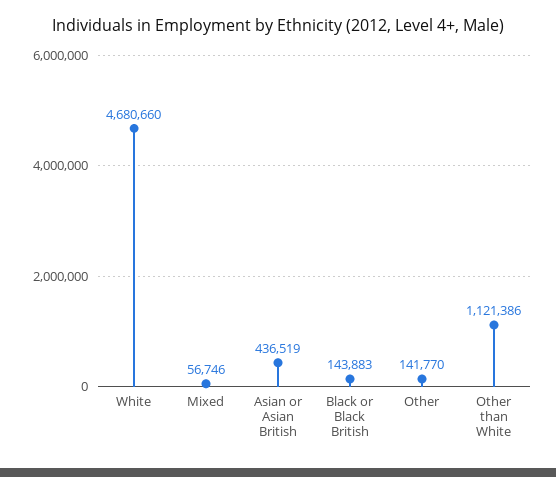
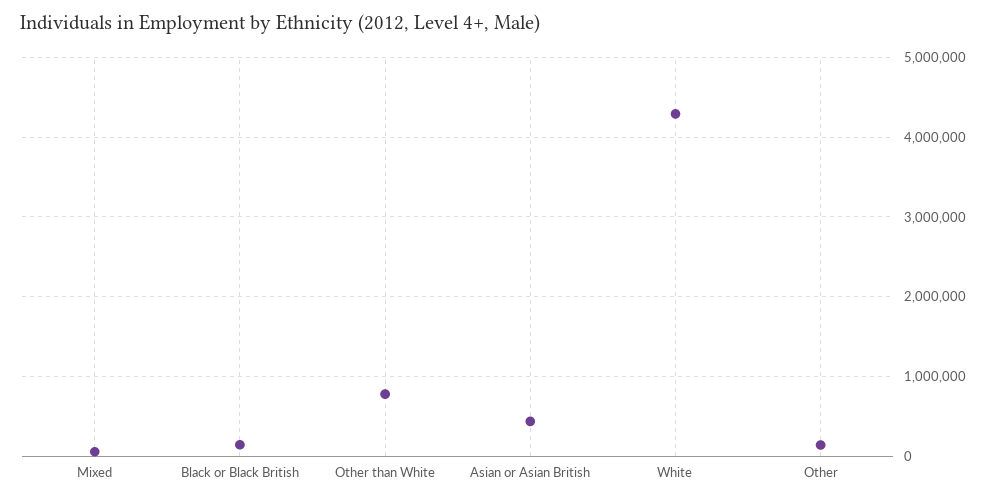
White: 4680660 -> 4300000
Other than White: 1121386 -> 800000

